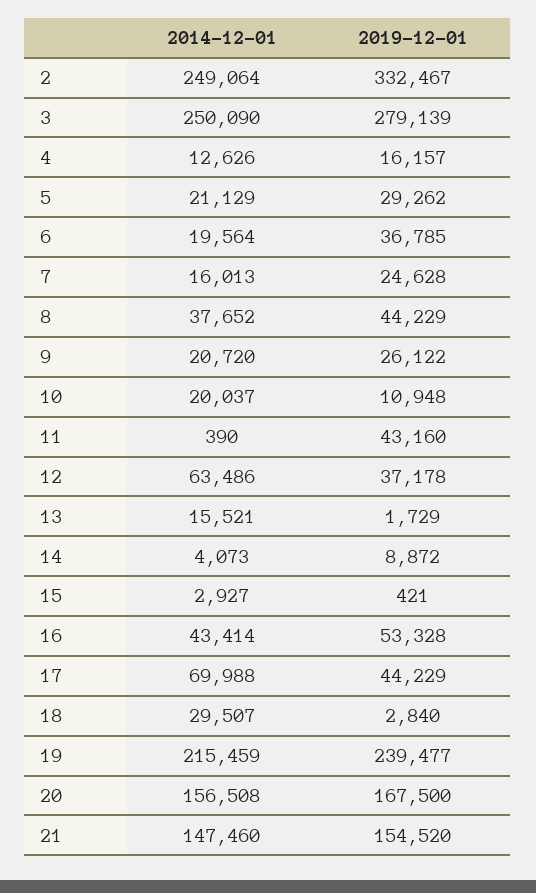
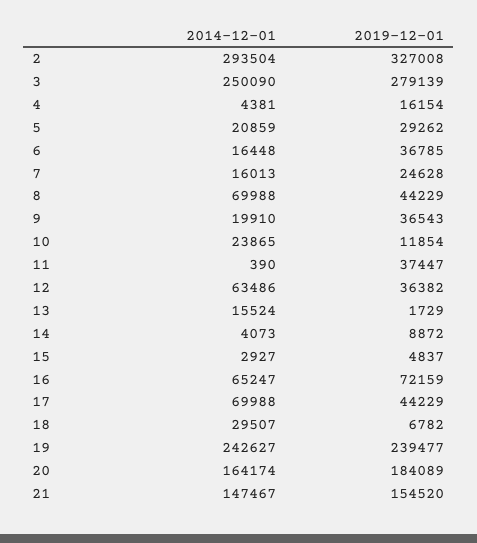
2014-12-01, 2: 249064 -> 293504
2019-12-01, 2: 332467 -> 327008
2014-12-01, 4: 12626 -> 4381
2019-12-01, 4: 16157 -> 16154
2014-12-01, 5: 21129 -> 20859
2014-12-01, 6: 19564 -> 16448
2014-12-01, 8: 37652 -> 69988
2014-12-01, 9: 20720 -> 19910
2019-12-01, 9: 26122 -> 36543
2014-12-01, 10: 20037 -> 23865
2019-12-01, 10: 10948 -> 11854
2019-12-01, 11: 43160 -> 37447
2019-12-01, 12: 37178 -> 36382
2014-12-01, 13: 15521 -> 15524
2019-12-01, 15: 421 -> 4837
2014-12-01, 16: 43414 -> 65247
2019-12-01, 16: 53328 -> 72159
2019-12-01, 18: 2840 -> 6782
2014-12-01, 19: 215459 -> 242627
2014-12-01, 20: 156508 -> 164174
2019-12-01, 20: 167500 -> 184089
2014-12-01, 21: 147460 -> 147467

